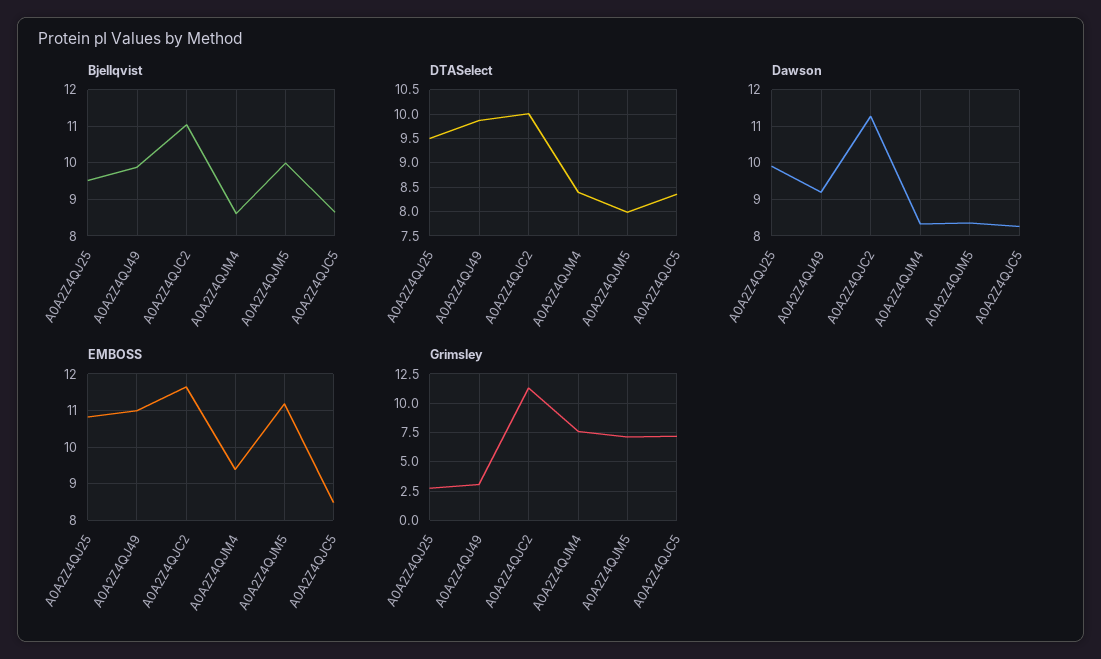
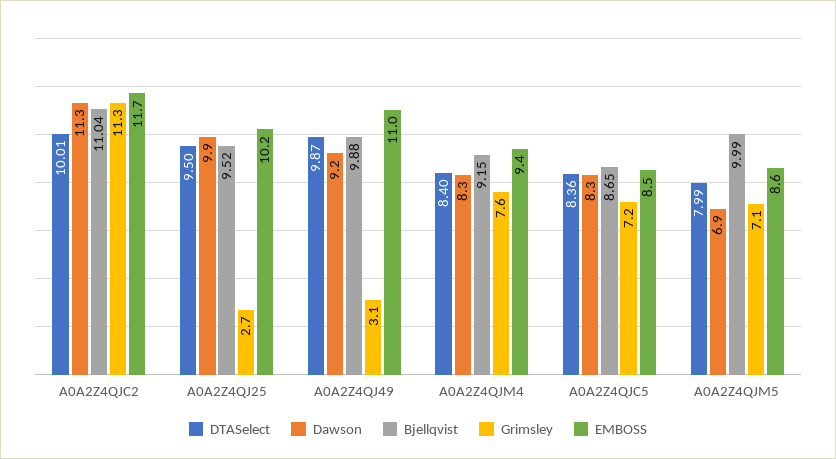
Bjellqvist, A0A2Z4QJM4: 8.6 -> 9.15
Dawson, A0A2Z4QJM5: 8.4 -> 6.9
EMBOSS, A0A2Z4QJ25: 10.8 -> 10.2
EMBOSS, A0A2Z4QJM5: 11.2 -> 8.6

